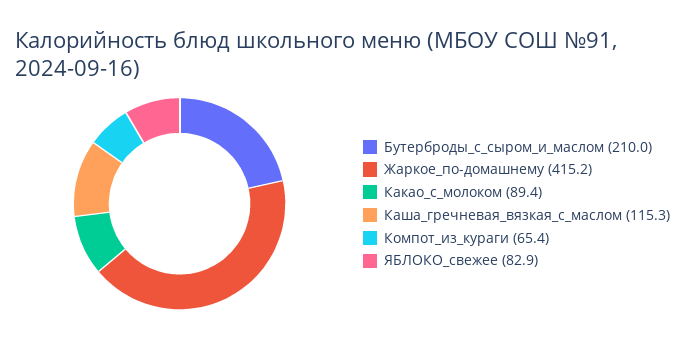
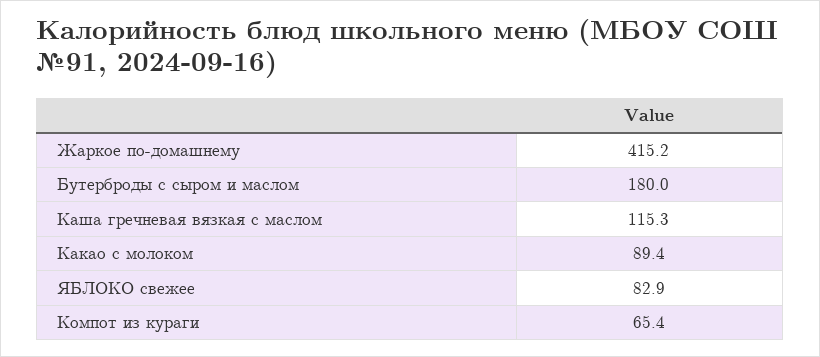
Бутерброды_с_сыром_и_маслом: 210 -> 180

